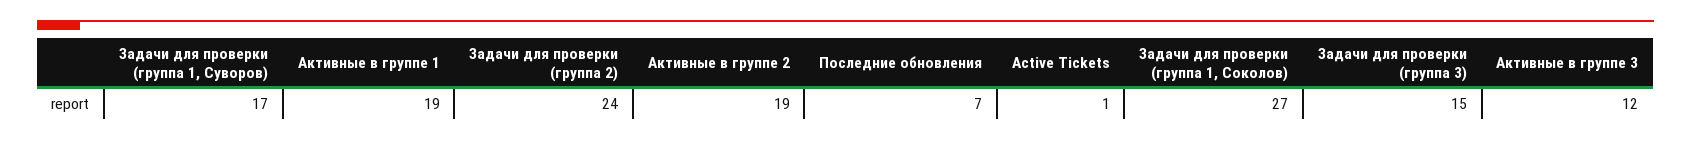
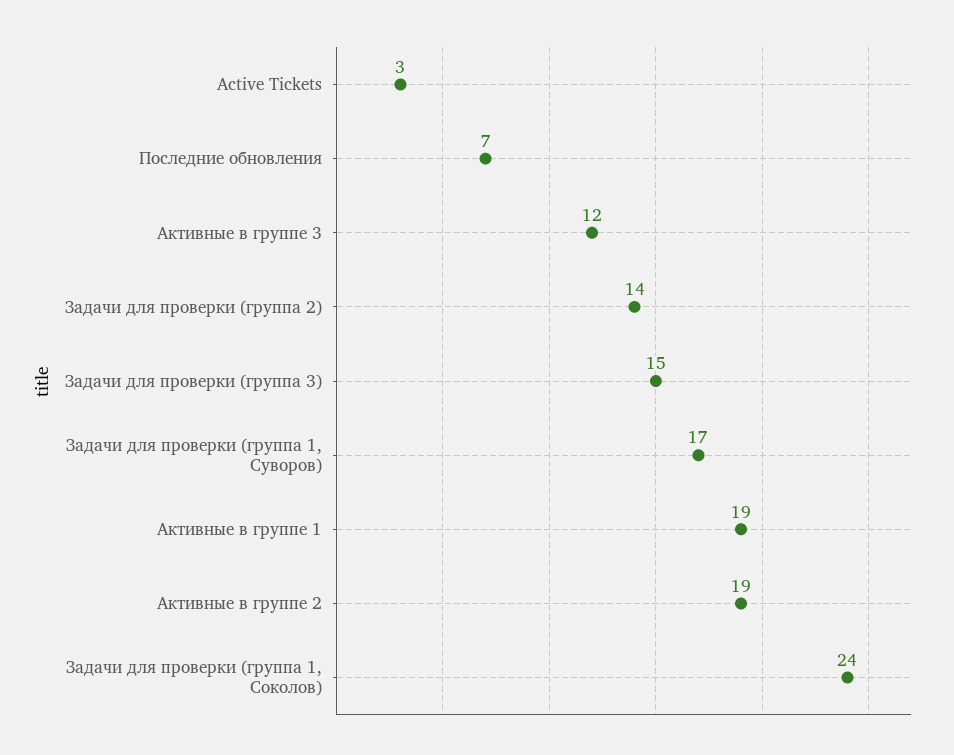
Задачи для проверки (группа 2): 24 -> 14
Active Tickets: 1 -> 3
Задачи для проверки (группа 1, Соколов): 27 -> 24

